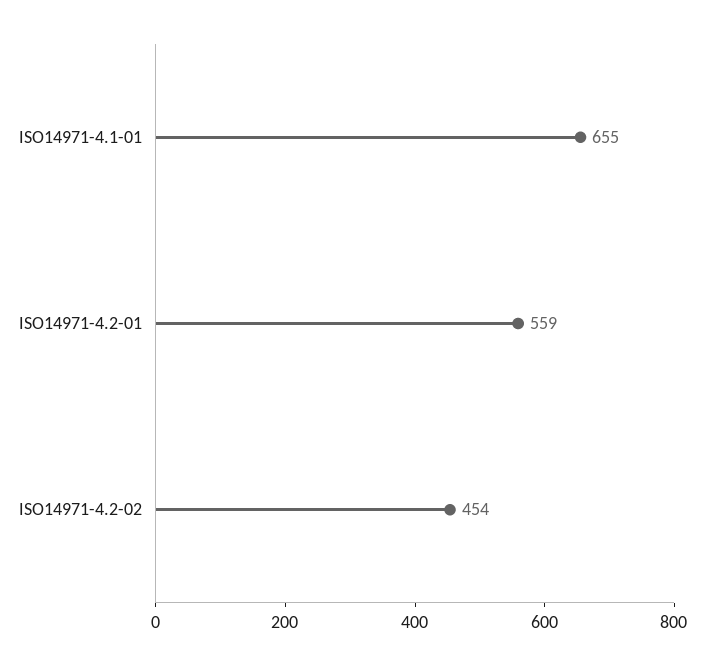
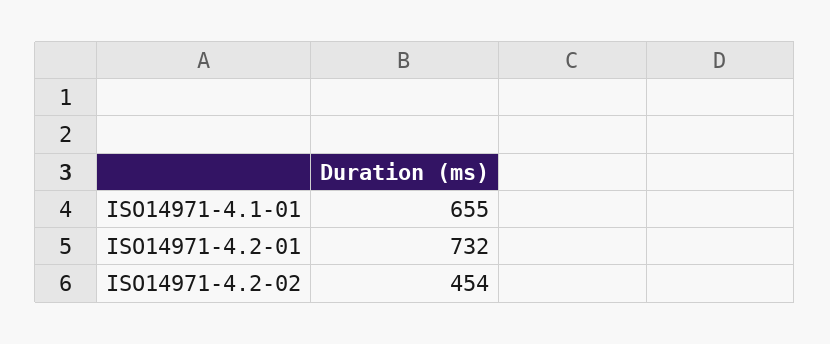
ISO14971-4.2-01: 559 -> 732

